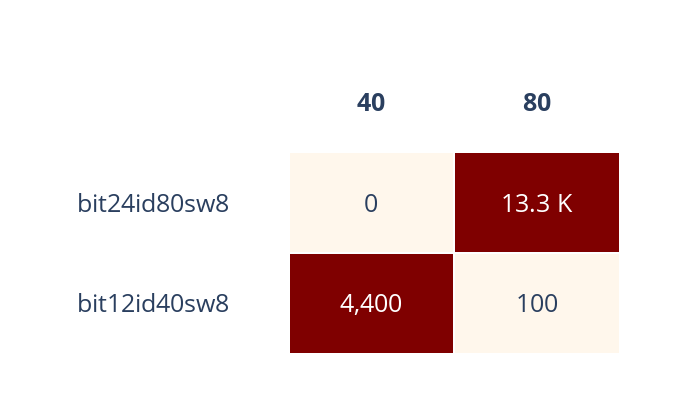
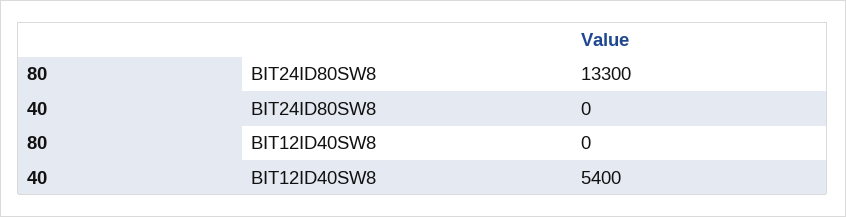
40, bit12id40sw8: 4400 -> 5400
80, bit12id40sw8: 100 -> 0

